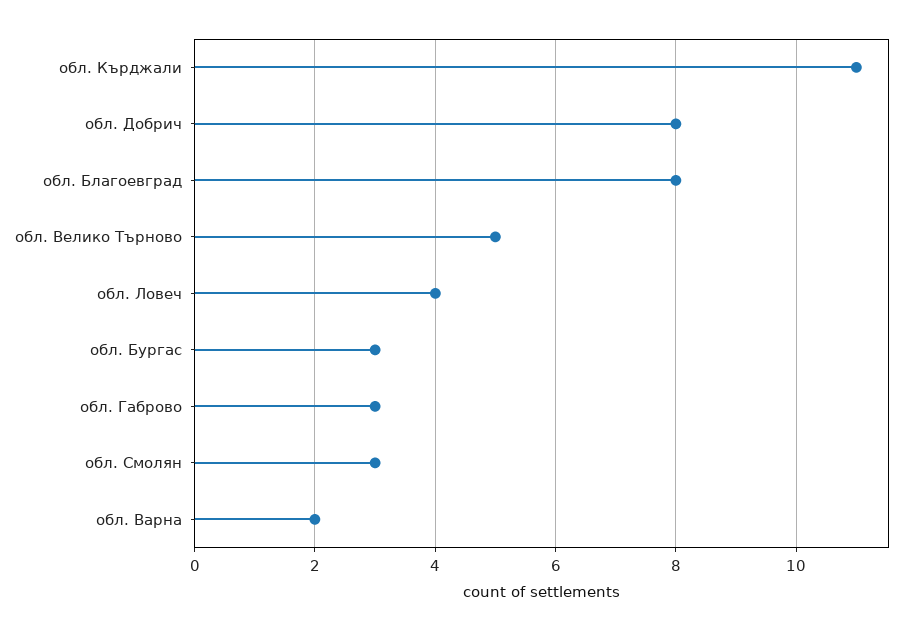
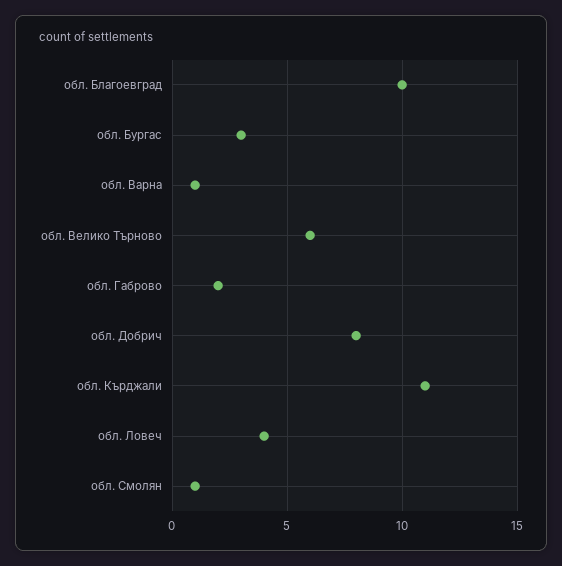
обл. Благоевград: 8 -> 10
обл. Велико Търново: 5 -> 6
обл. Габрово: 3 -> 2
обл. Смолян: 3 -> 1
обл. Варна: 2 -> 1

